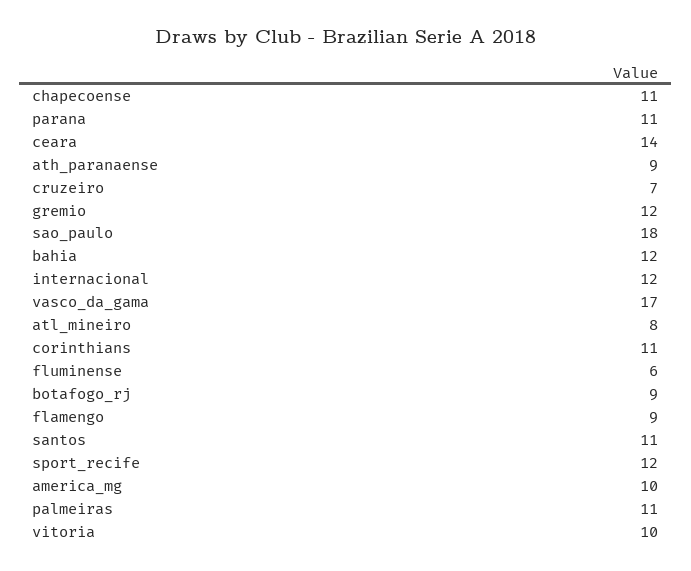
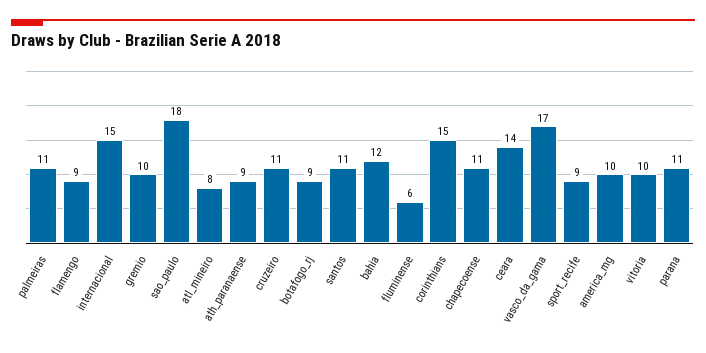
cruzeiro: 7 -> 11
gremio: 12 -> 10
internacional: 12 -> 15
corinthians: 11 -> 15
sport_recife: 12 -> 9

